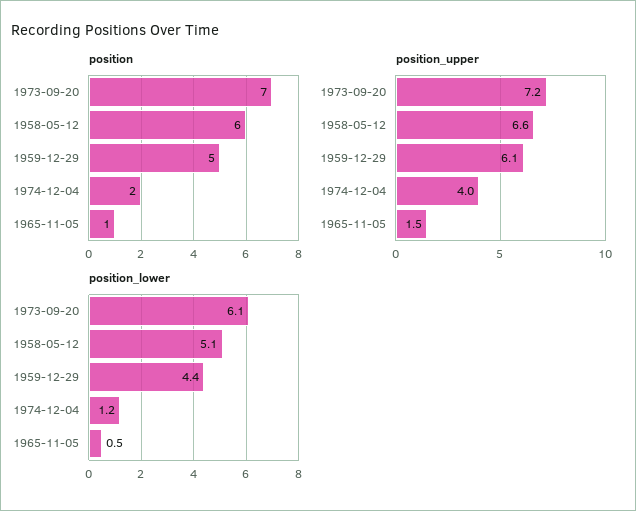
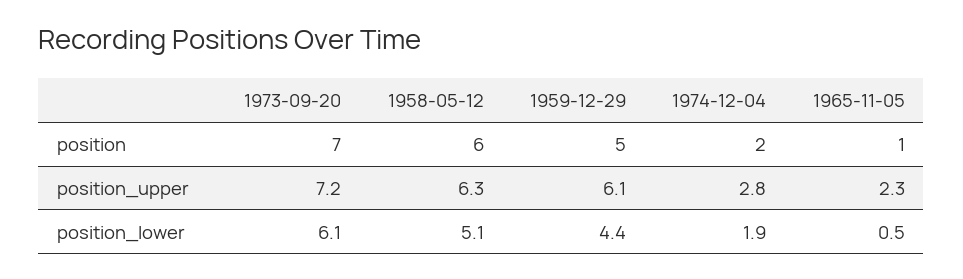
position_upper, 1958-05-12: 6.6 -> 6.3
position_upper, 1974-12-04: 4 -> 2.8
position_upper, 1965-11-05: 1.5 -> 2.3
position_lower, 1974-12-04: 1.2 -> 1.9

